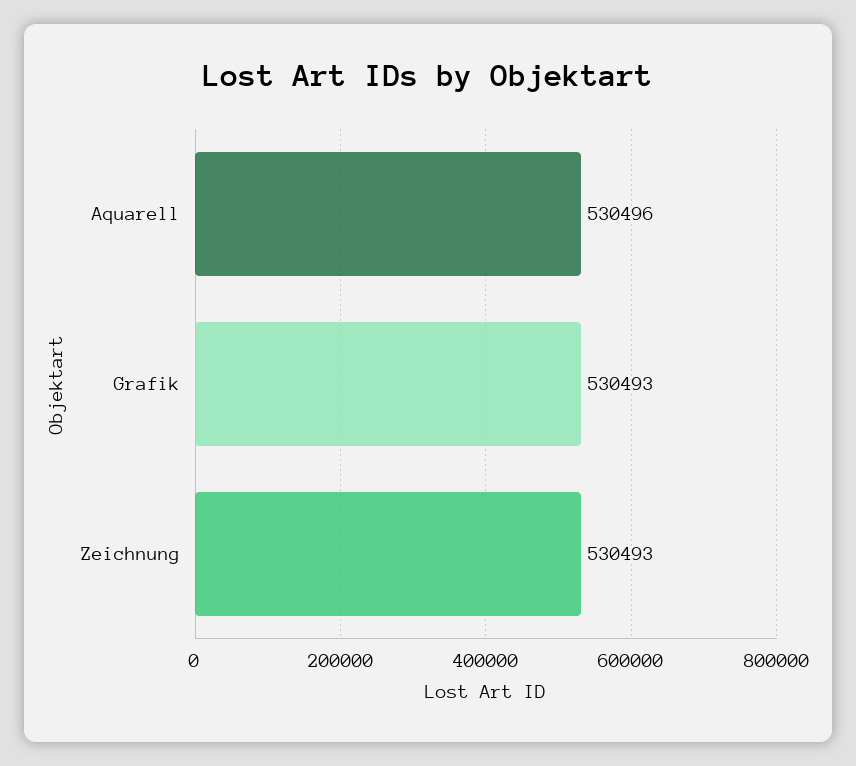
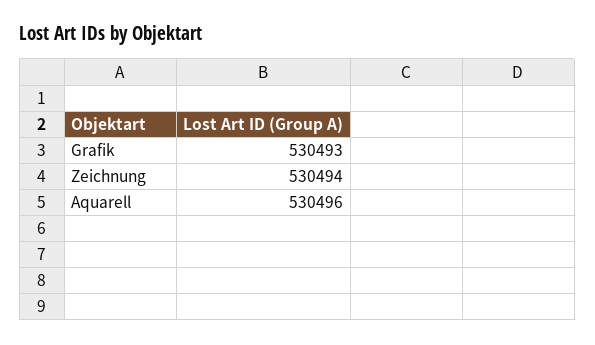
Zeichnung: 530493 -> 530494

